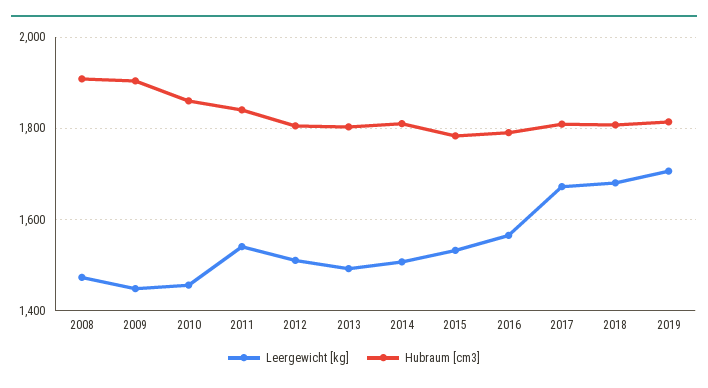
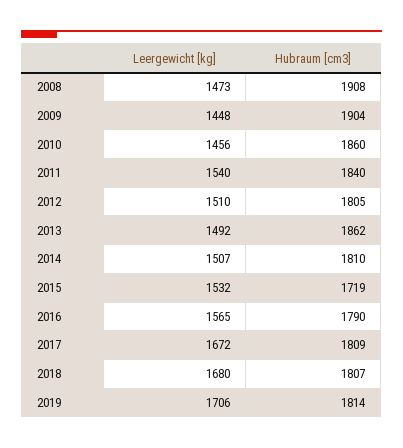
Hubraum [cm3], 2013: 1800 -> 1862
Hubraum [cm3], 2015: 1780 -> 1719

